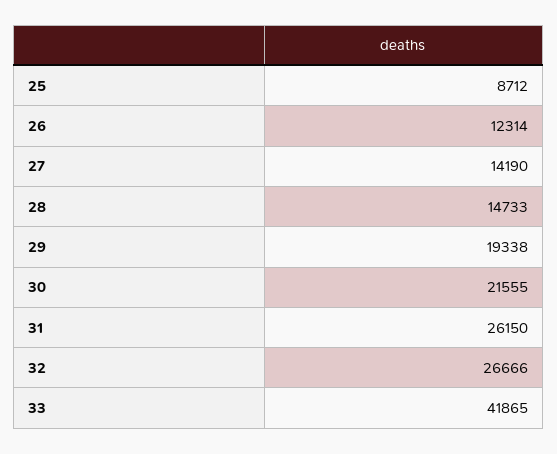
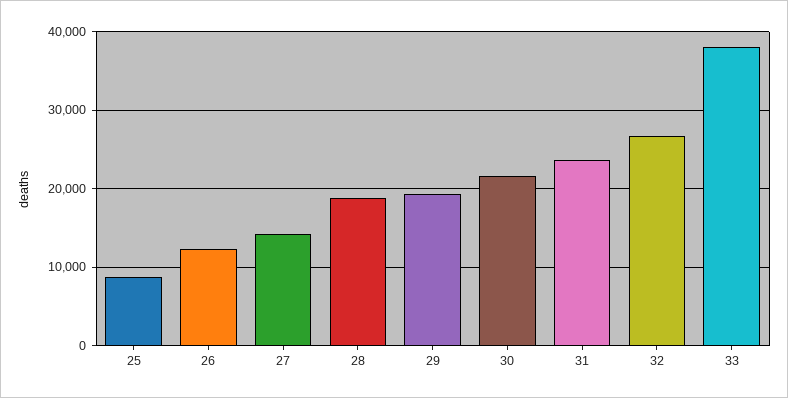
28: 14733 -> 19000
31: 26150 -> 24000
33: 41865 -> 38000

